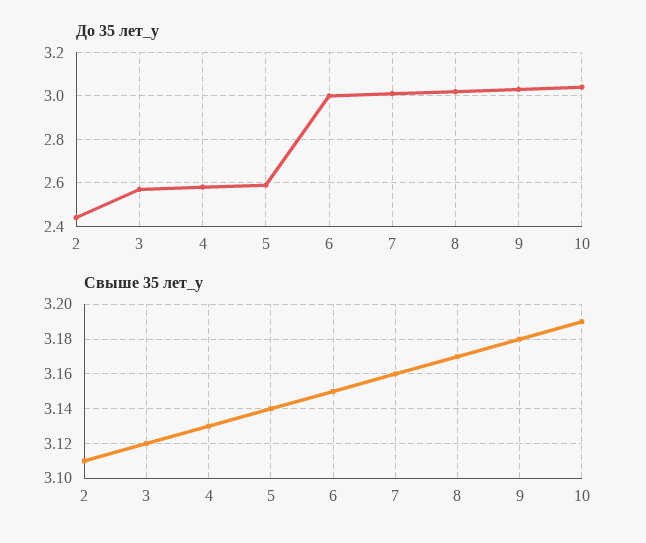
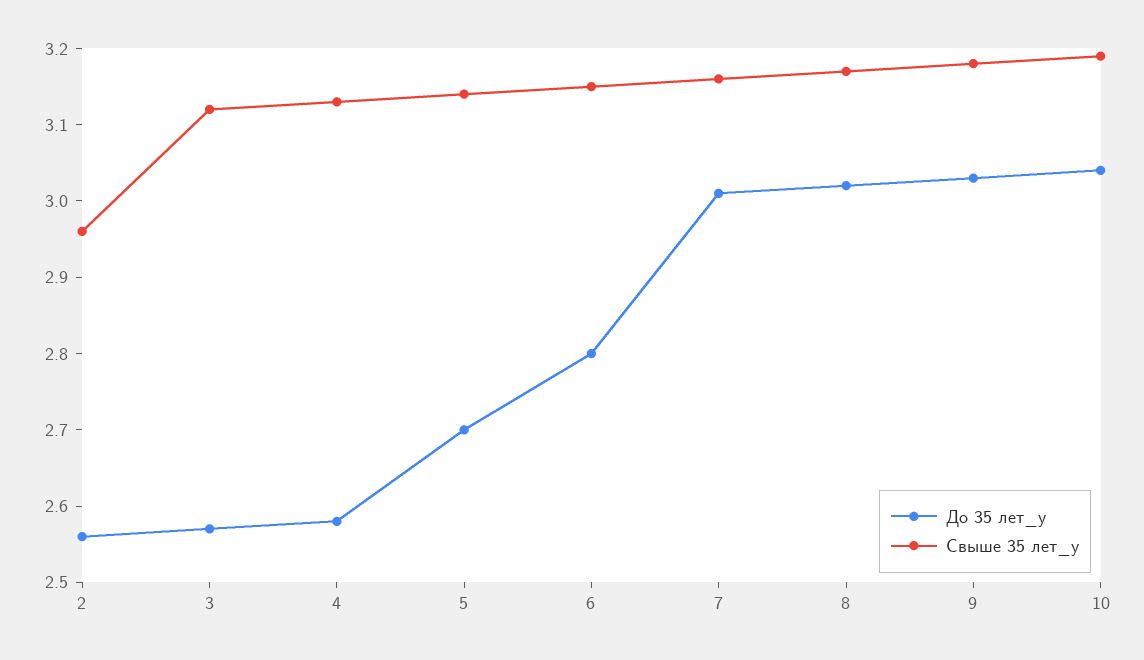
До 35 лет_y, 2: 2.45 -> 2.55
До 35 лет_y, 5: 2.6 -> 2.7
До 35 лет_y, 6: 3 -> 2.8
Свыше 35 лет_y, 2: 3.11 -> 2.95

